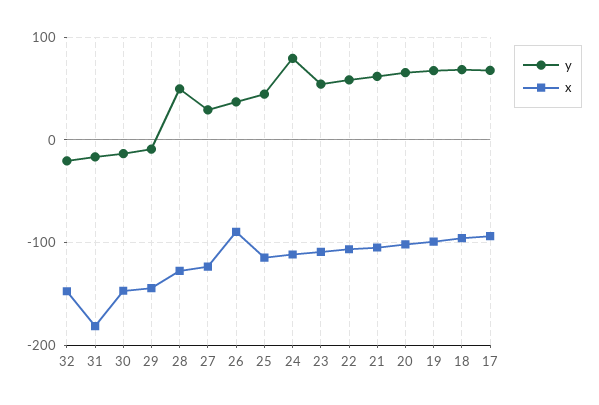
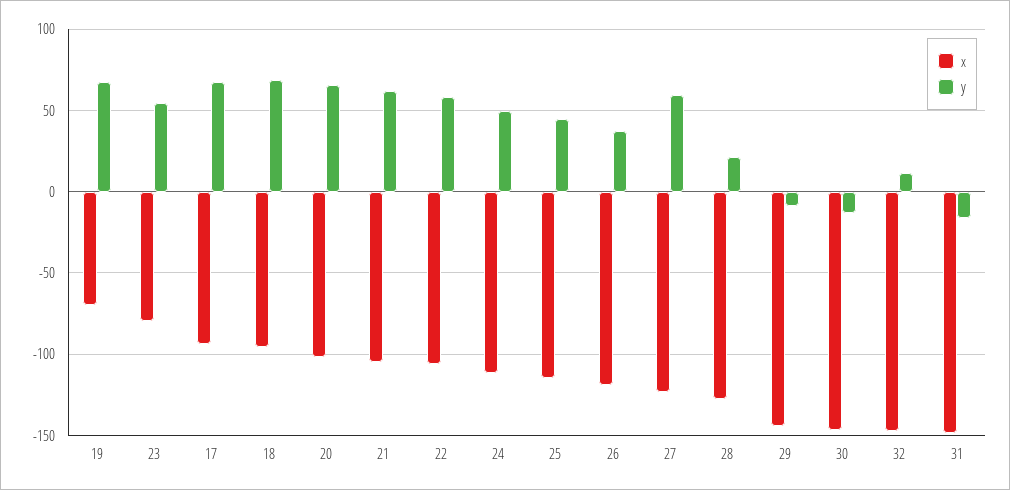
y, 32: -20 -> 10
x, 31: -180 -> -150
y, 28: 50 -> 20
y, 27: 30 -> 60
x, 26: -90 -> -120
y, 24: 80 -> 50
x, 23: -110 -> -80
x, 19: -100 -> -70

